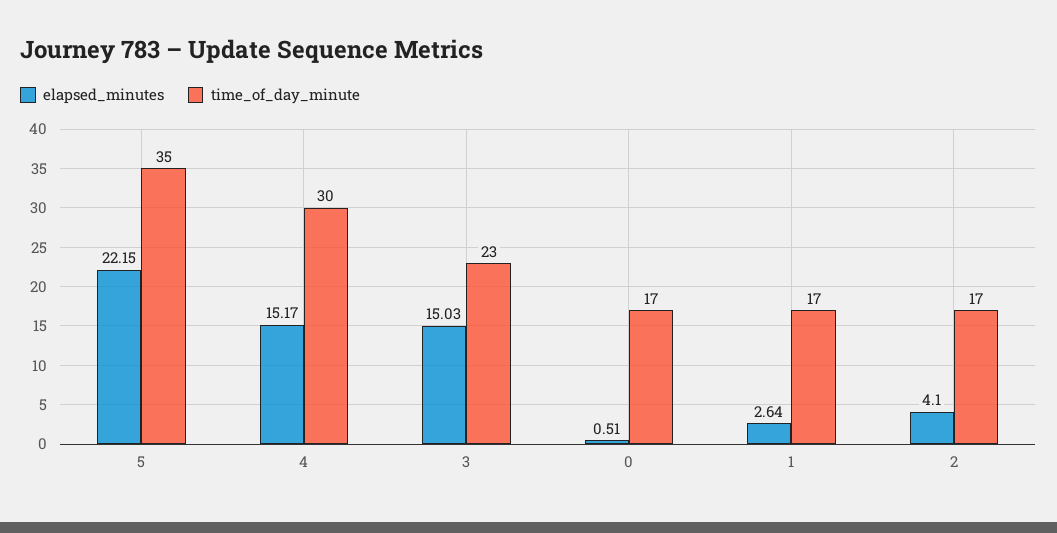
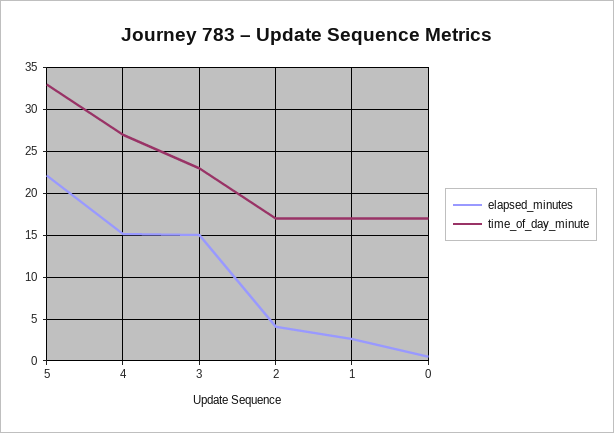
time_of_day_minute, 5: 35 -> 33
time_of_day_minute, 4: 30 -> 27

